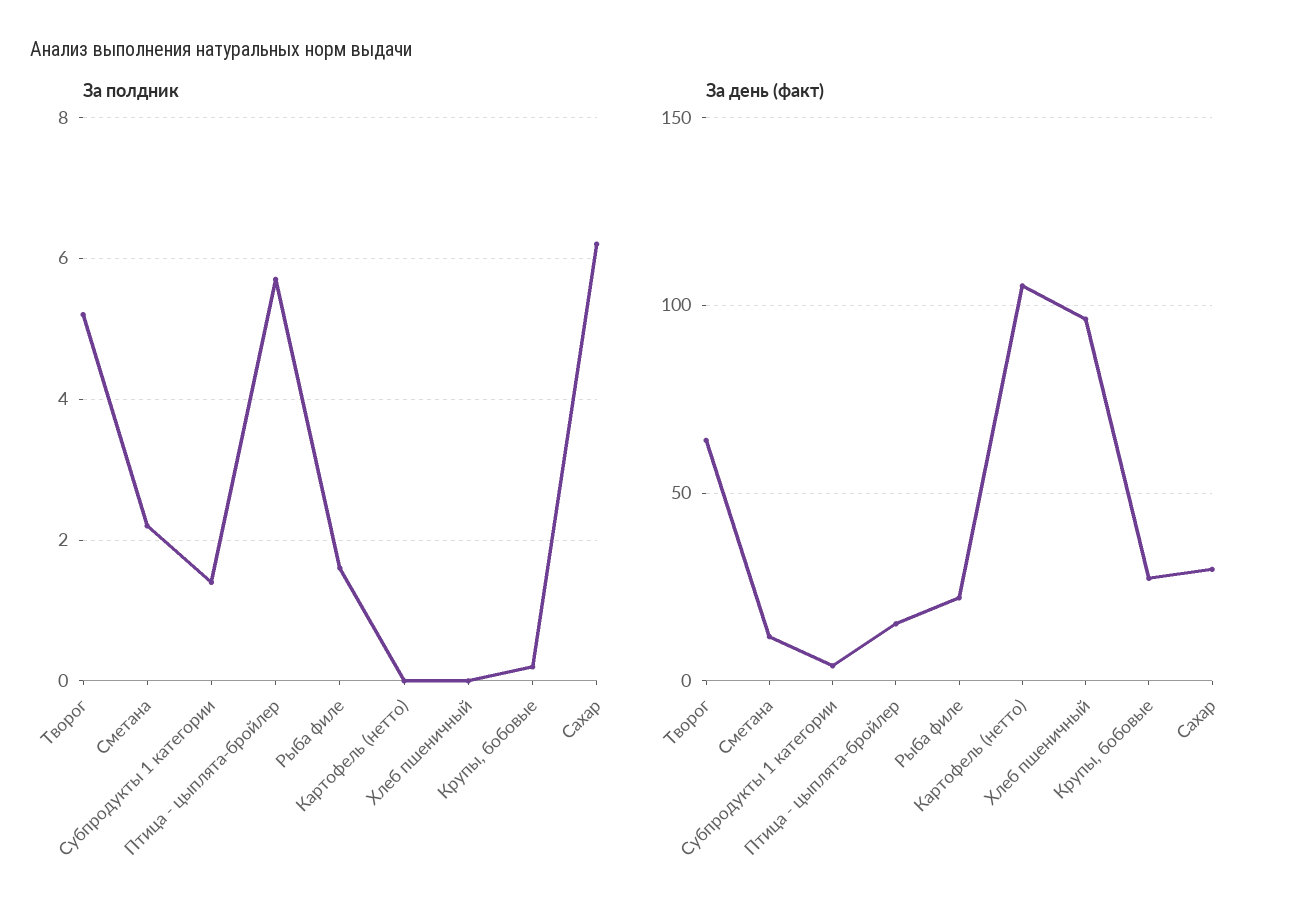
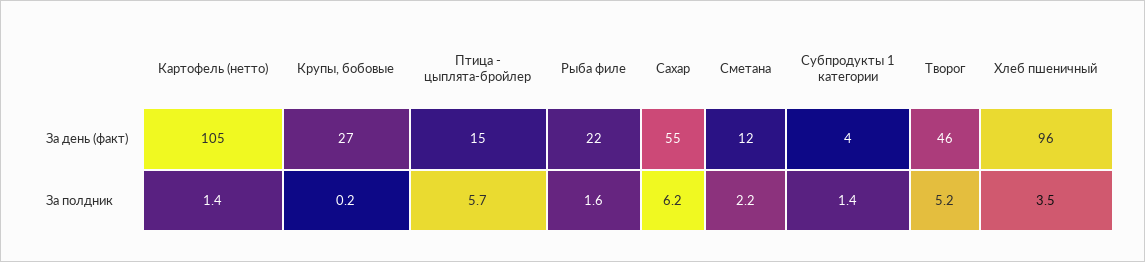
За полдник, Картофель (нетто): 0 -> 1.4
За полдник, Хлеб пшеничный: 0 -> 3.5
За день (факт), Творог: 65 -> 46
За день (факт), Сахар: 30 -> 55

